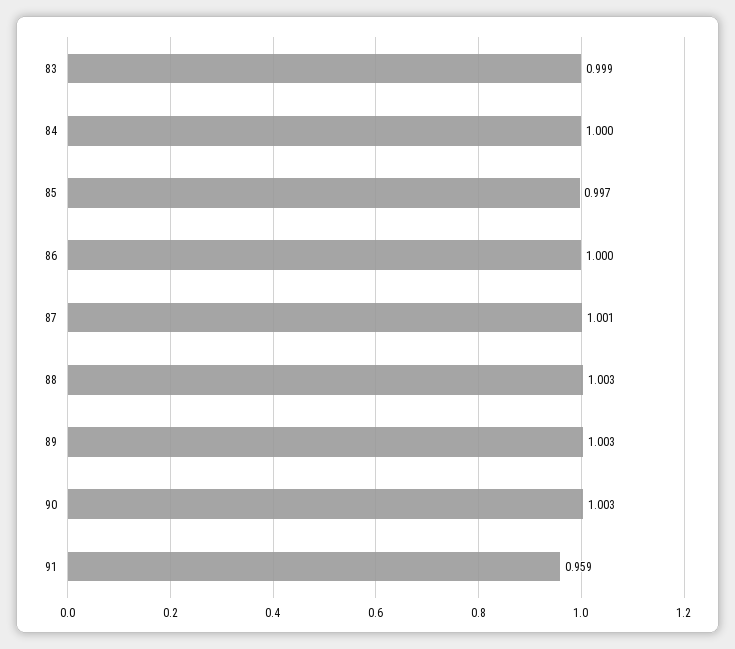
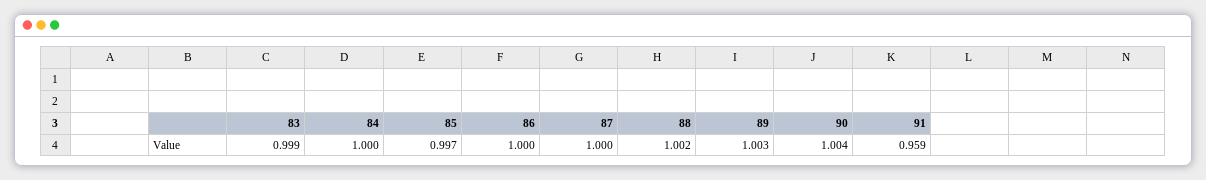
87: 1.001 -> 1
88: 1.003 -> 1.002
90: 1.003 -> 1.004

